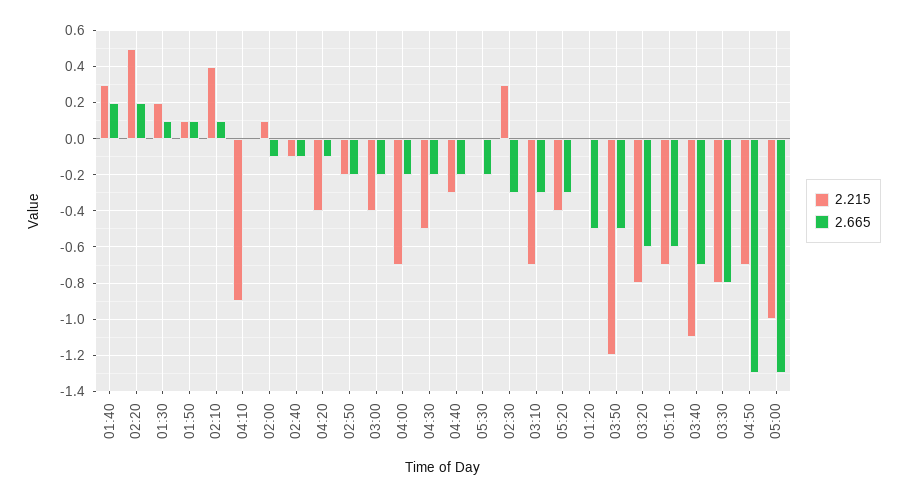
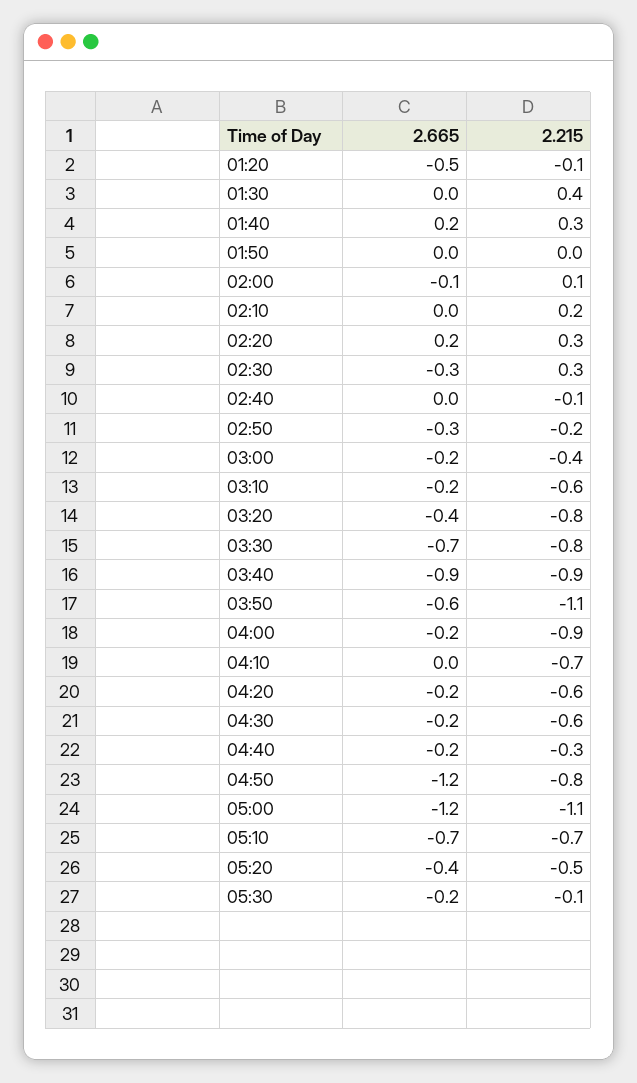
2.215, 02:20: 0.5 -> 0.3
2.215, 01:30: 0.2 -> 0.4
2.665, 01:30: 0.1 -> 0
2.215, 01:50: 0.1 -> 0
2.665, 01:50: 0.1 -> 0
2.215, 02:10: 0.4 -> 0.2
2.665, 02:10: 0.1 -> 0
2.215, 04:10: -0.9 -> -0.7
2.665, 02:40: -0.1 -> 0
2.215, 04:20: -0.4 -> -0.6
2.665, 04:20: -0.1 -> -0.2
2.665, 02:50: -0.2 -> -0.3
2.215, 04:00: -0.7 -> -0.9
2.215, 04:30: -0.5 -> -0.6
2.215, 05:30: 0 -> -0.1
2.215, 03:10: -0.7 -> -0.6
2.665, 03:10: -0.3 -> -0.2
2.215, 05:20: -0.4 -> -0.5
2.665, 05:20: -0.3 -> -0.4
2.215, 01:20: 0 -> -0.1
2.215, 03:50: -1.2 -> -1.1
2.665, 03:50: -0.5 -> -0.6
2.665, 03:20: -0.6 -> -0.4
2.665, 05:10: -0.6 -> -0.7
2.215, 03:40: -1.1 -> -0.9
2.665, 03:40: -0.7 -> -0.9
2.665, 03:30: -0.8 -> -0.7
2.215, 04:50: -0.7 -> -0.8
2.665, 04:50: -1.3 -> -1.2
2.215, 05:00: -1 -> -1.1
2.665, 05:00: -1.3 -> -1.2

